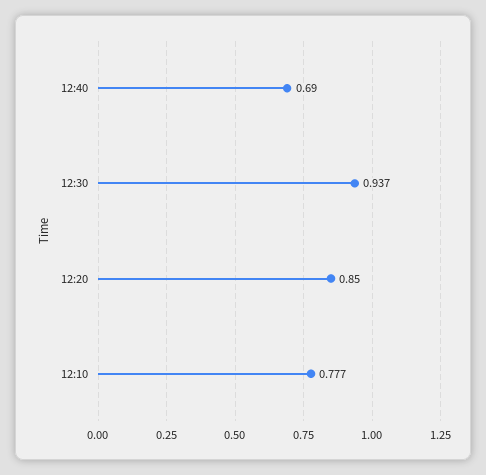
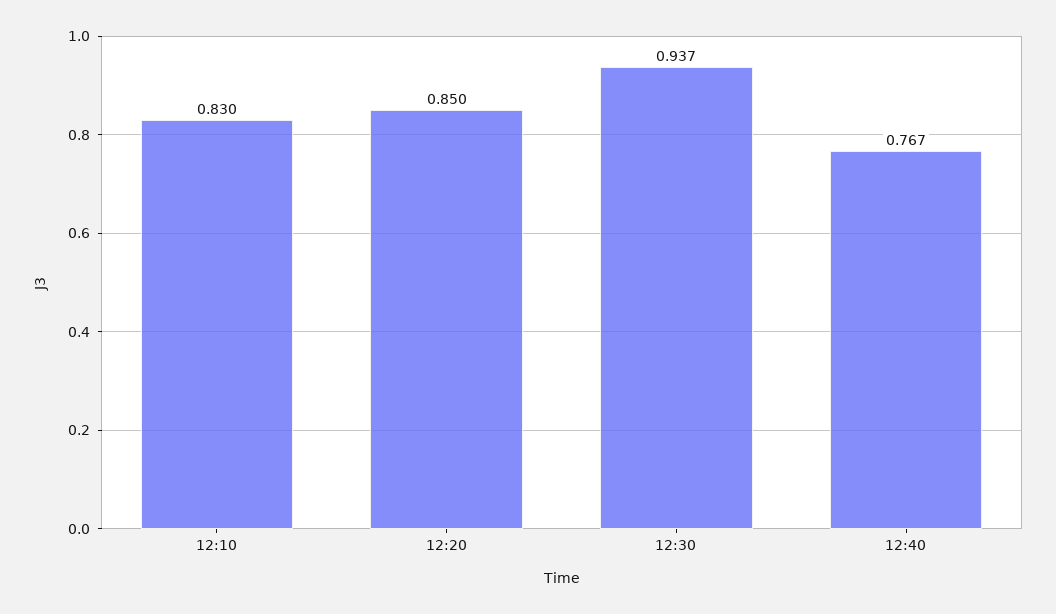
12:40: 0.69 -> 0.767
12:10: 0.777 -> 0.83

